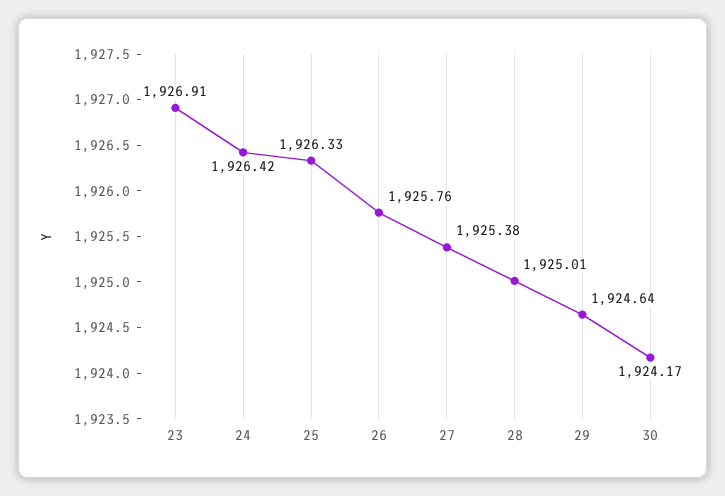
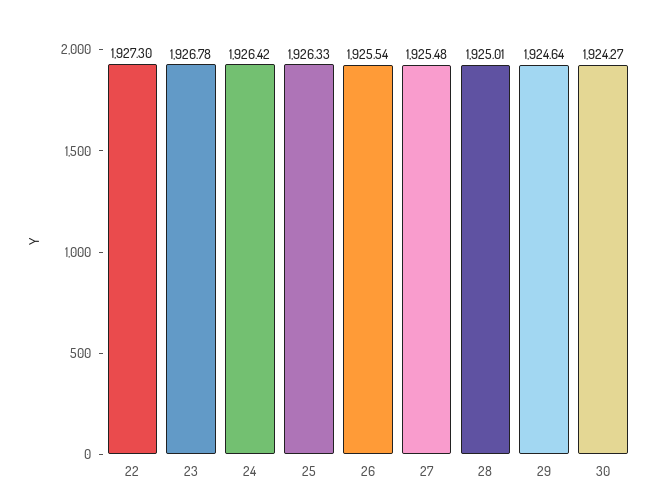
23: 1926.91 -> 1926.78
26: 1925.76 -> 1925.54
27: 1925.38 -> 1925.48
30: 1924.17 -> 1924.27
22: none -> 1927.3

